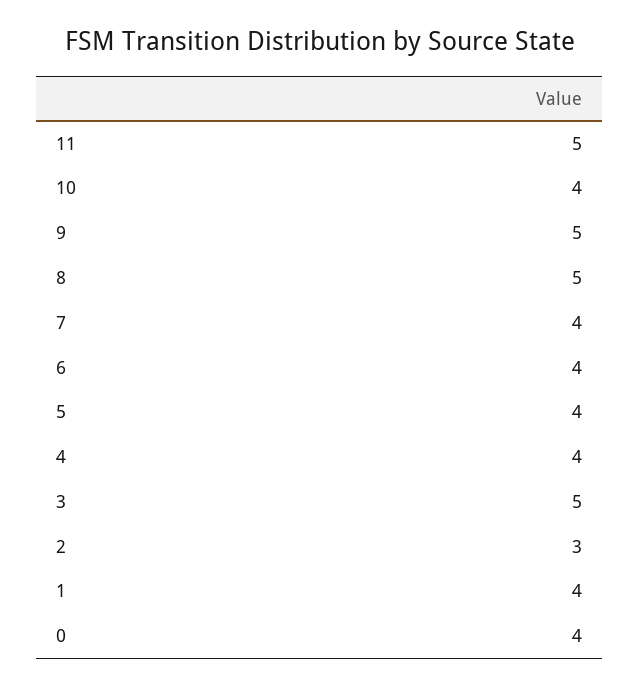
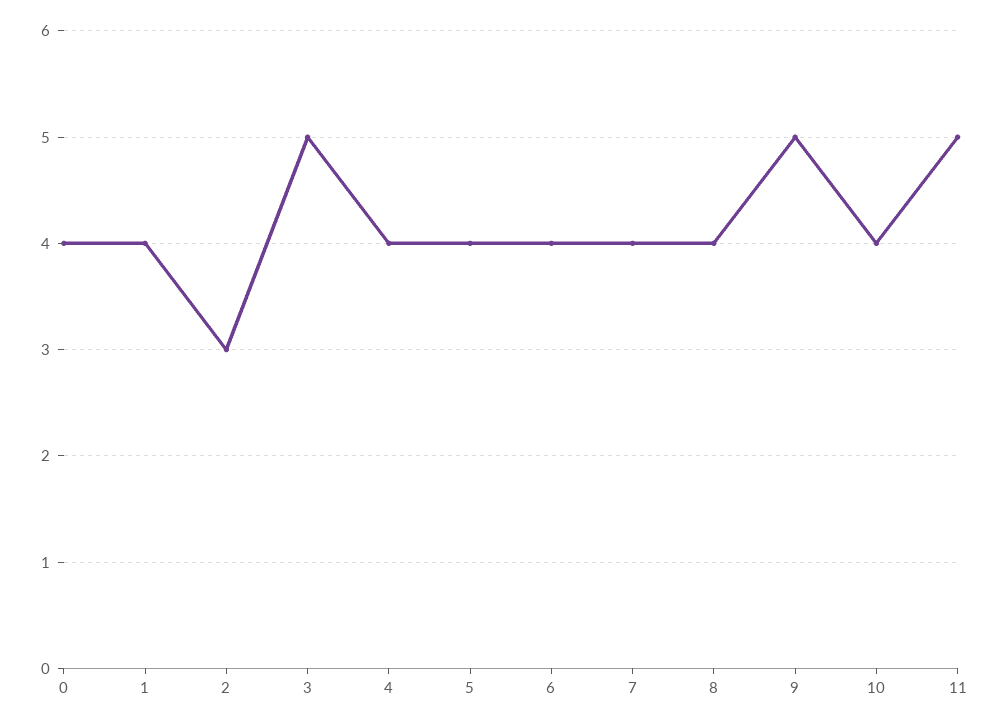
8: 5 -> 4

